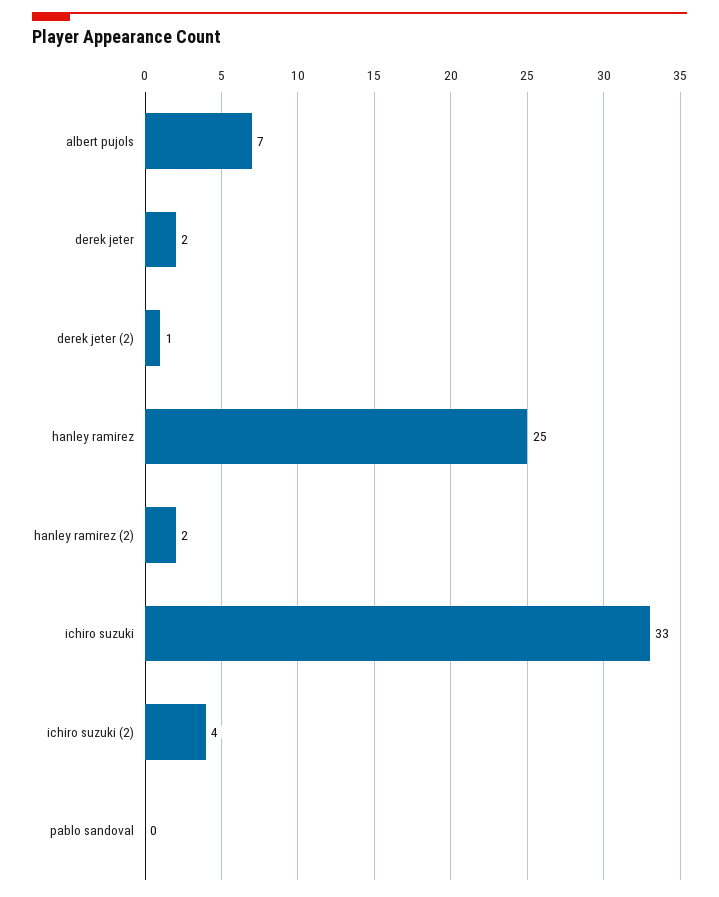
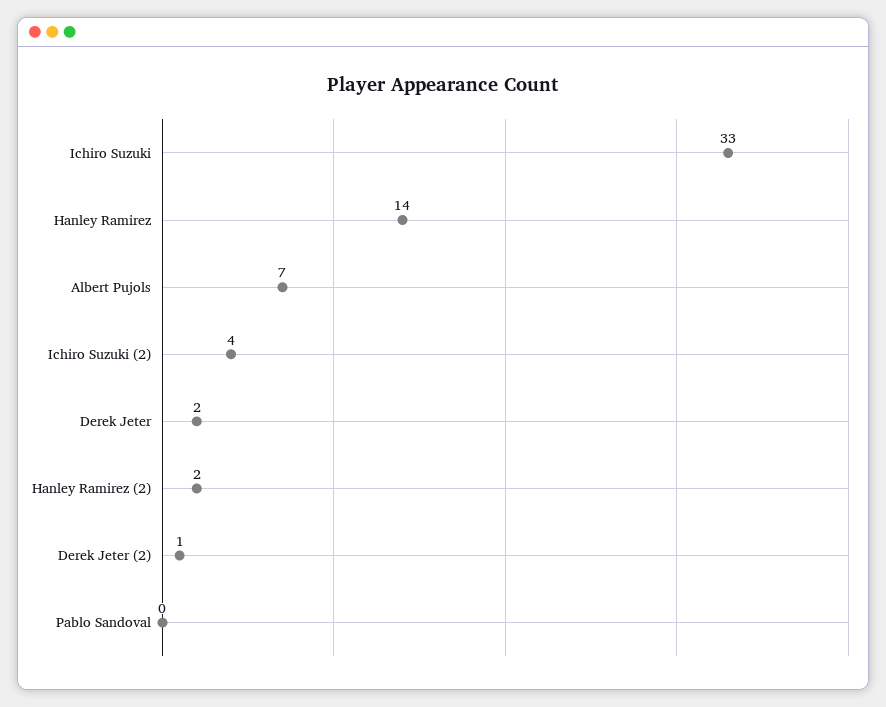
hanley ramirez: 25 -> 14

